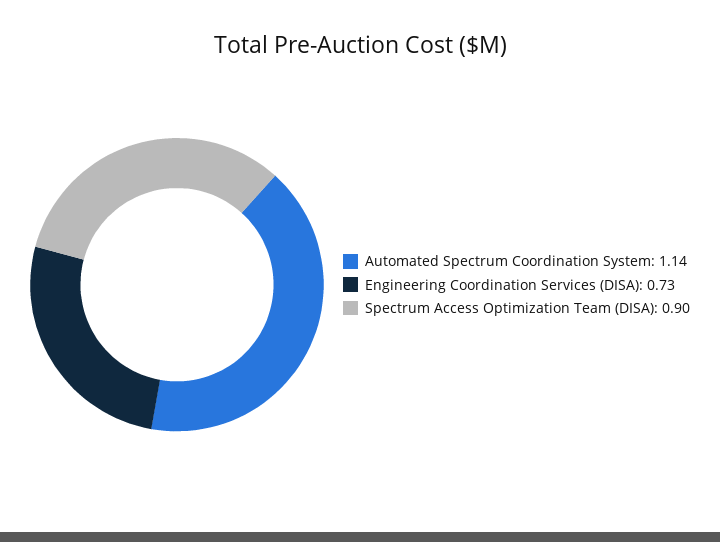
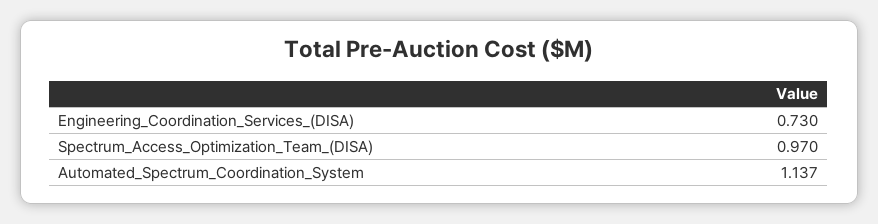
Spectrum Access Optimization Team (DISA): 0.9 -> 0.97

